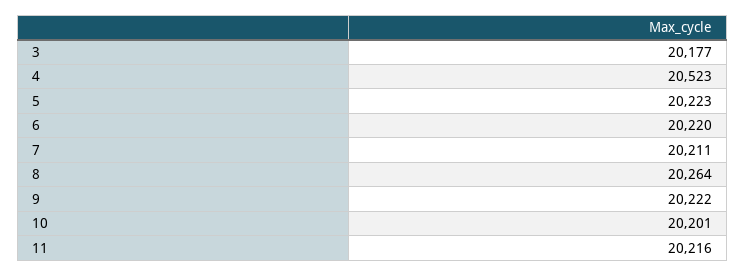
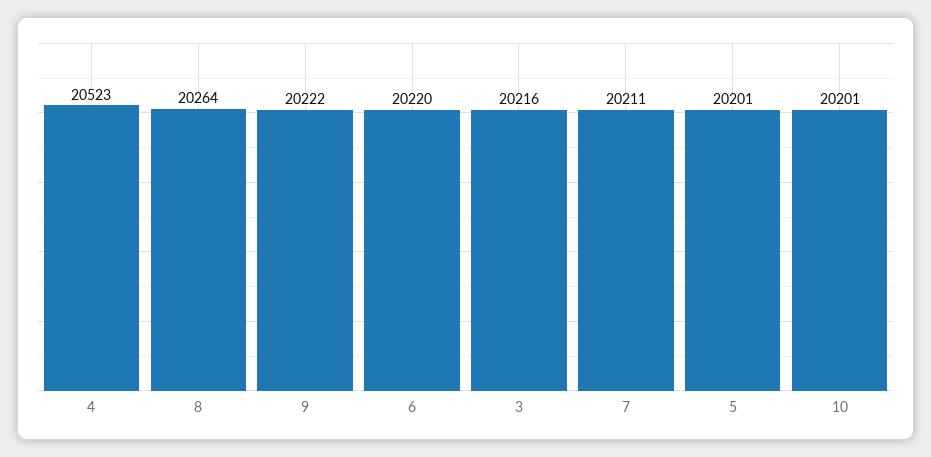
3: 20177 -> 20216
5: 20223 -> 20201
11: 20216 -> none

